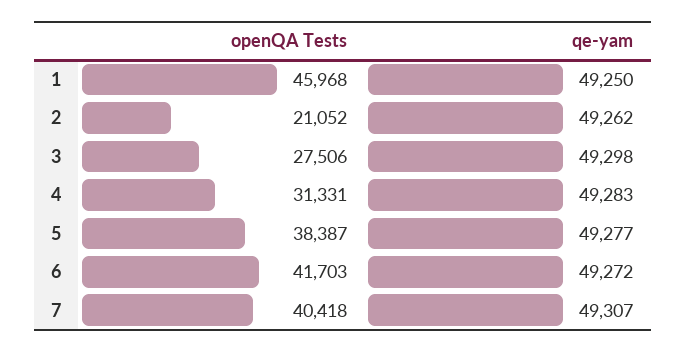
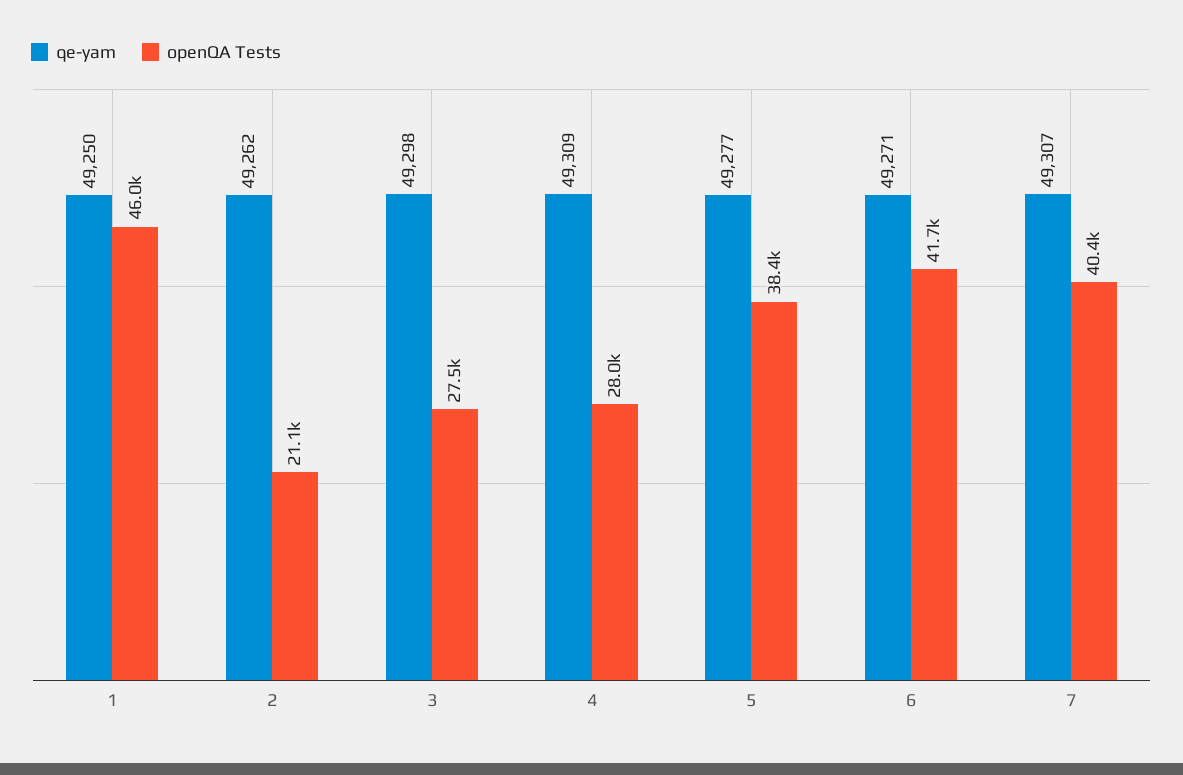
openQA Tests, 4: 31331 -> 28000
qe-yam, 4: 49283 -> 49309
qe-yam, 6: 49272 -> 49271

